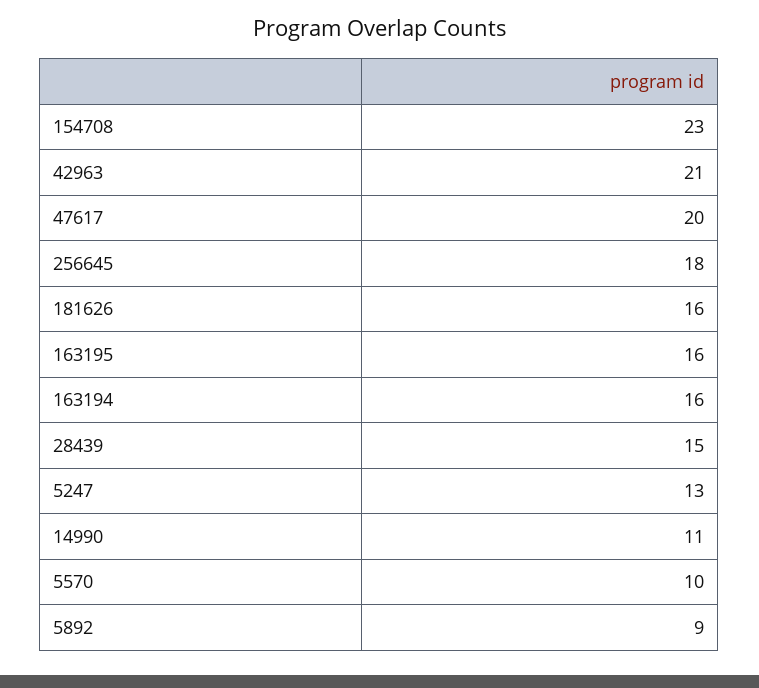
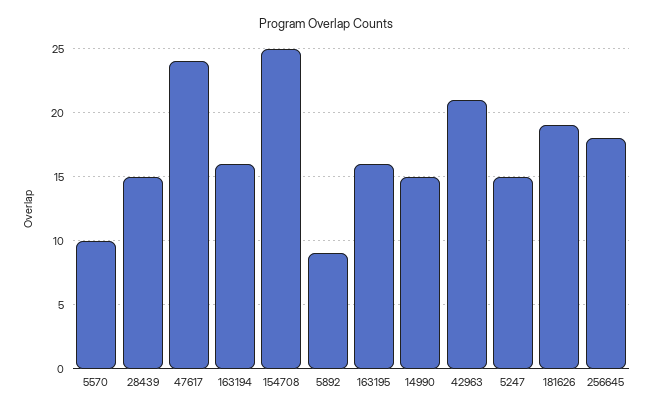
154708: 23 -> 25
47617: 20 -> 24
181626: 16 -> 19
5247: 13 -> 15
14990: 11 -> 15

